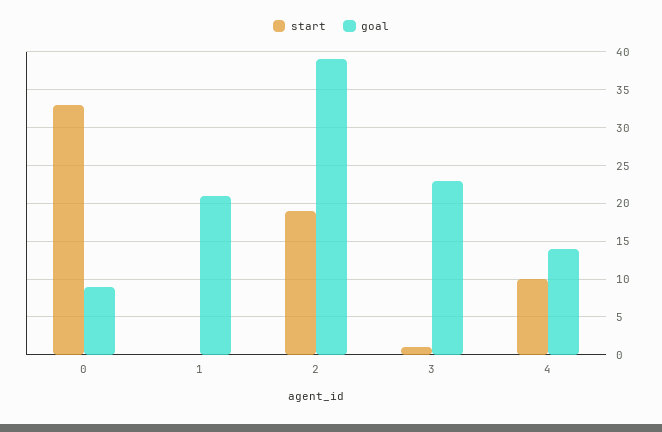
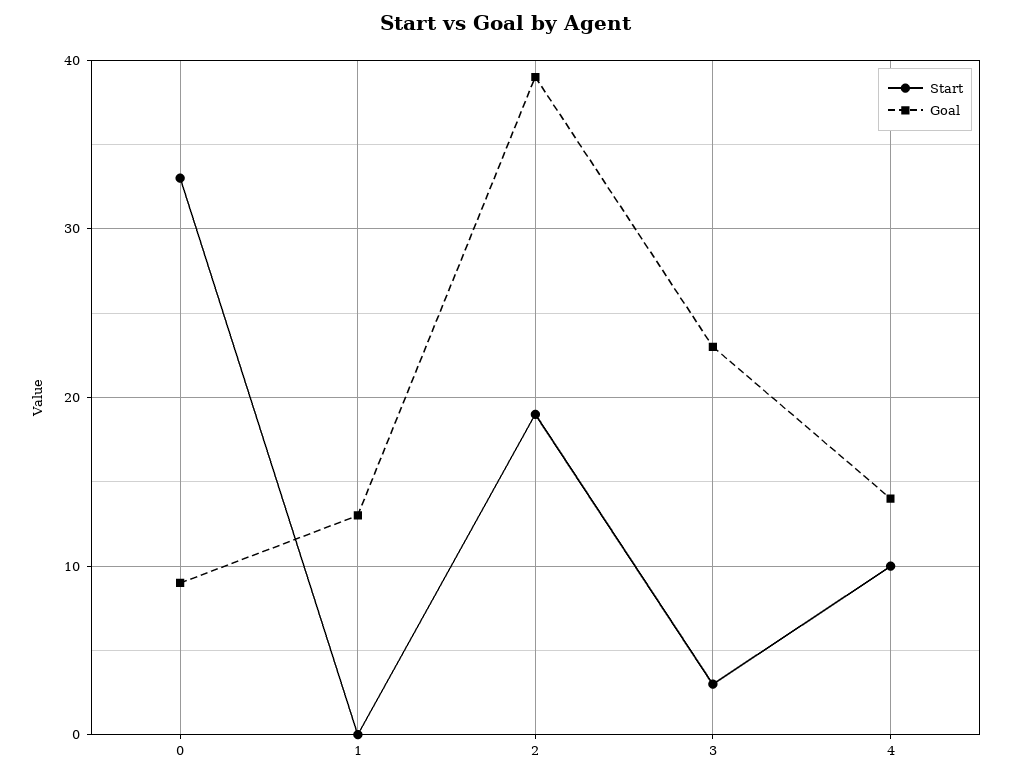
goal, 1: 21 -> 13
start, 3: 1 -> 3

